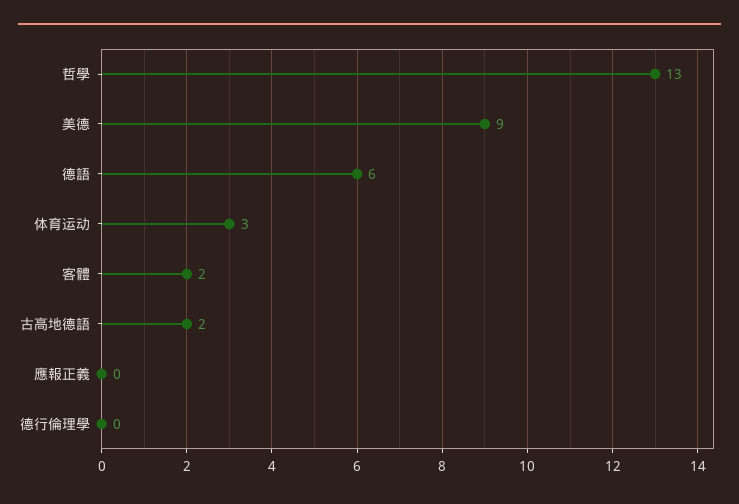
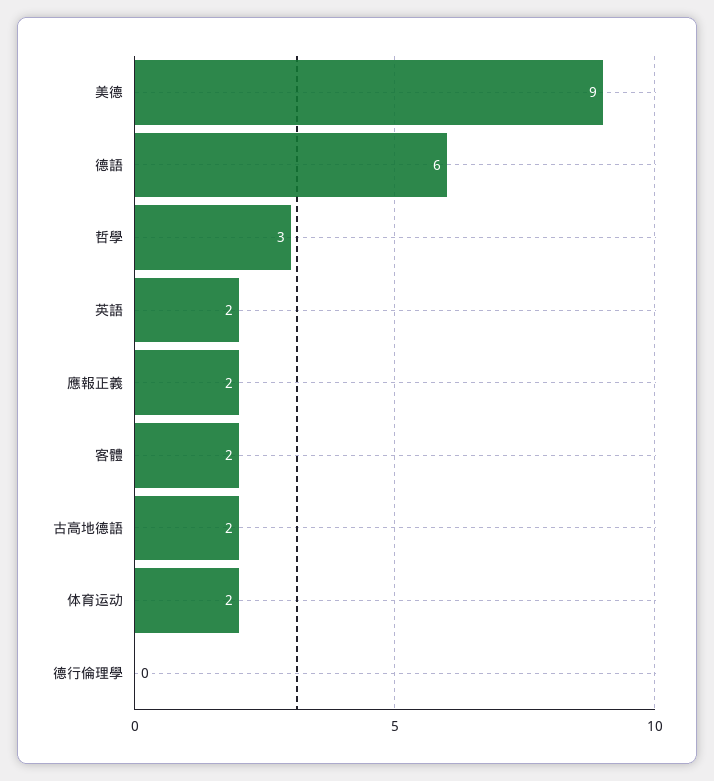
哲學: 13 -> 3
体育运动: 3 -> 2
應報正義: 0 -> 2
英語: none -> 2

